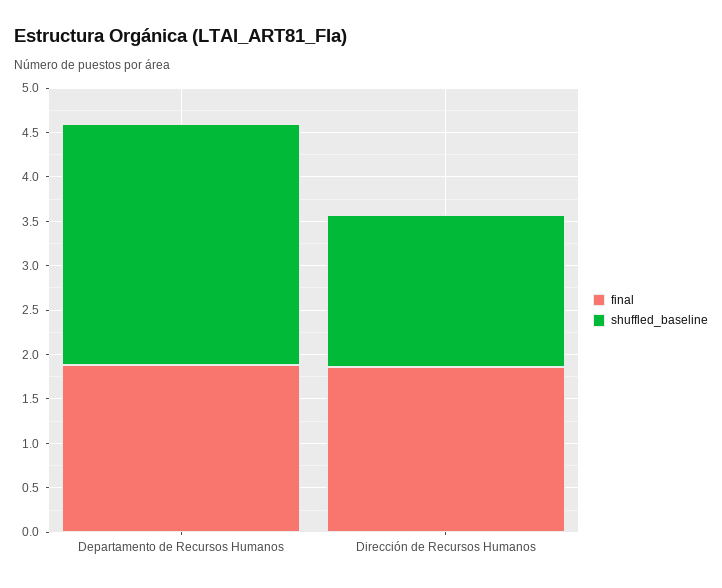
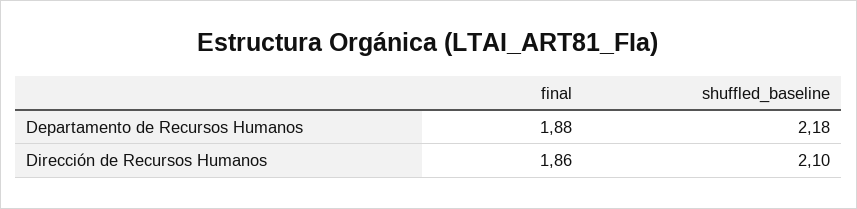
shuffled_baseline, Departamento de Recursos Humanos: 2.7 -> 2.18
shuffled_baseline, Dirección de Recursos Humanos: 1.7 -> 2.1

